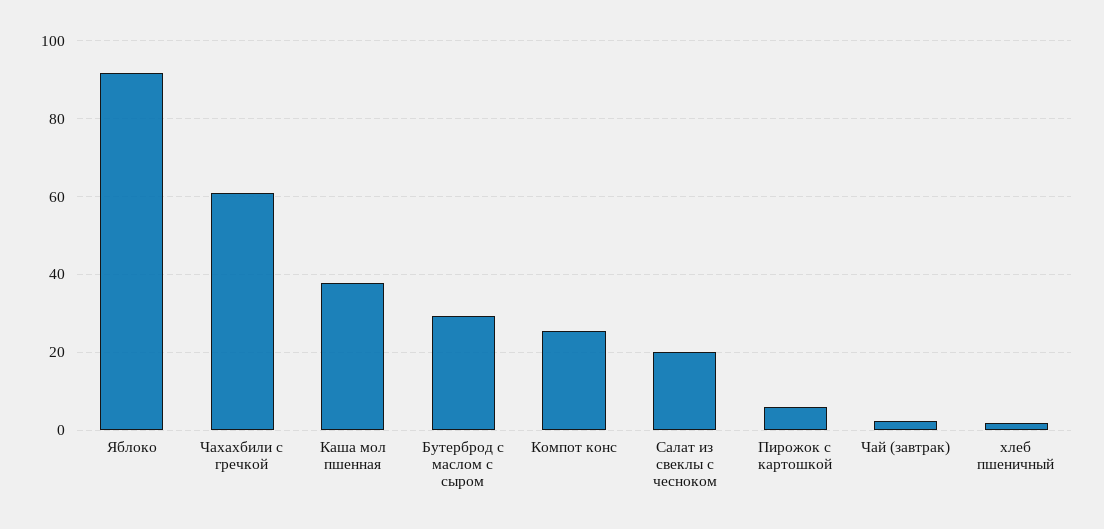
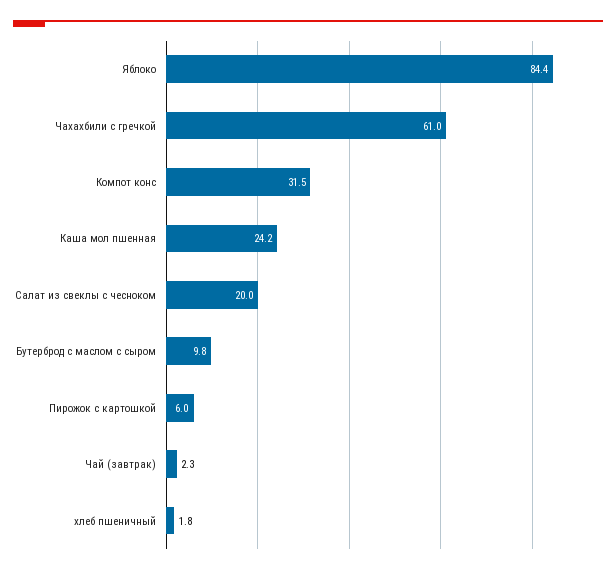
Яблоко: 92 -> 84.4
Каша мол пшенная: 38 -> 24.2
Бутерброд с маслом с сыром: 30 -> 9.8
Компот конс: 26 -> 31.5

